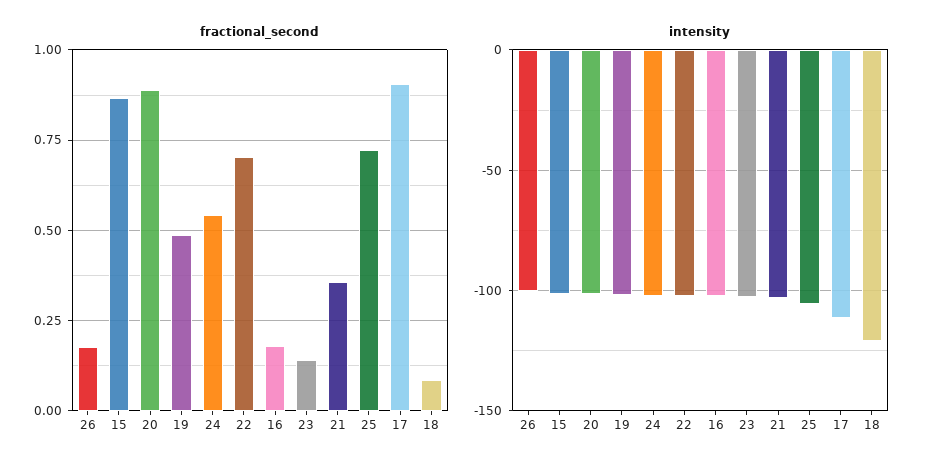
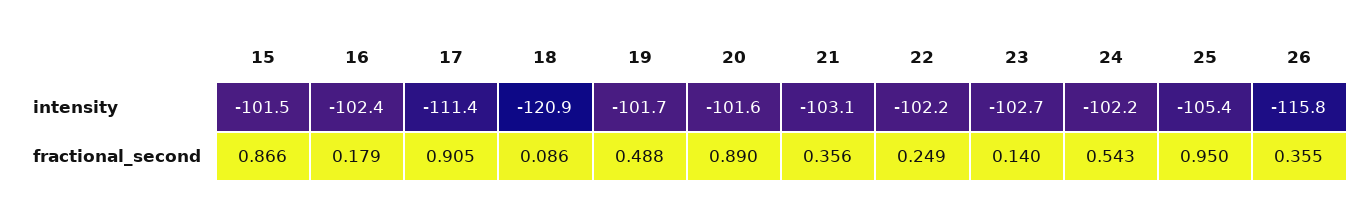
fractional_second, 26: 0.175 -> 0.355
fractional_second, 22: 0.7 -> 0.249
fractional_second, 25: 0.725 -> 0.95
intensity, 26: -100 -> -115.8

